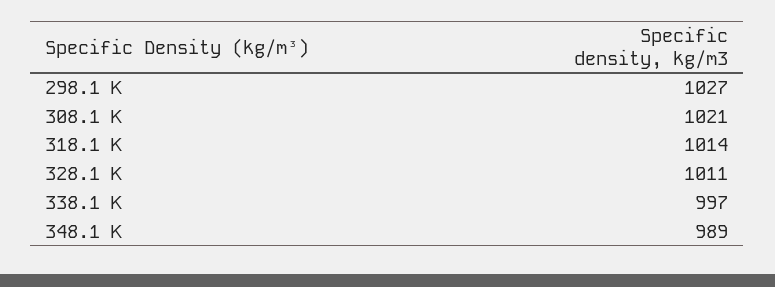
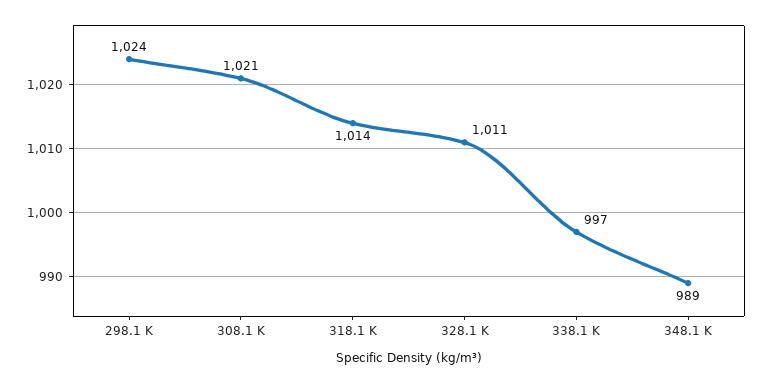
298.1 K: 1027 -> 1024

